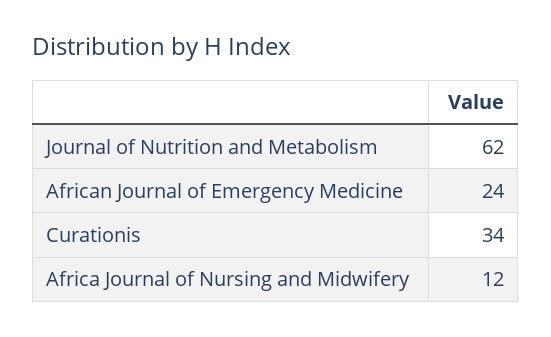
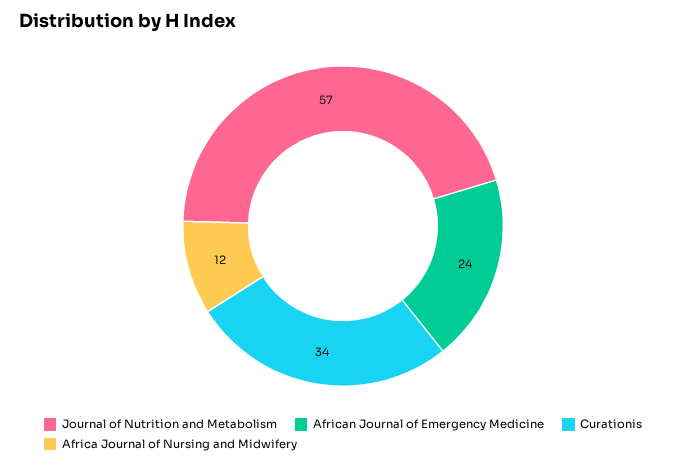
Journal of Nutrition and Metabolism: 62 -> 57

